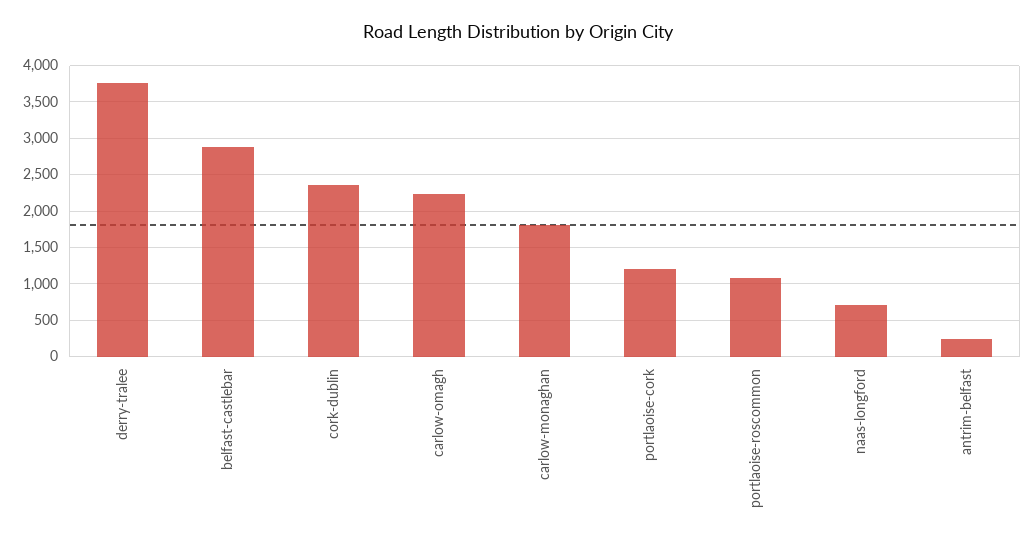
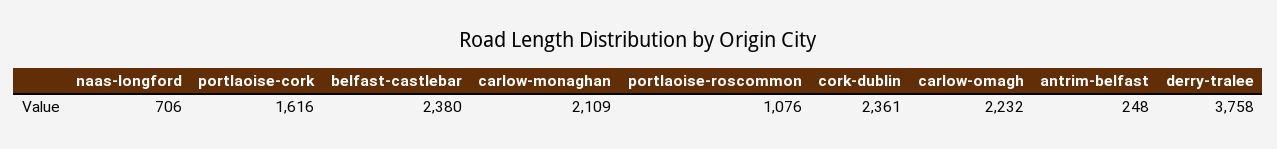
belfast-castlebar: 2900 -> 2380
carlow-monaghan: 1800 -> 2109
portlaoise-cork: 1200 -> 1616

